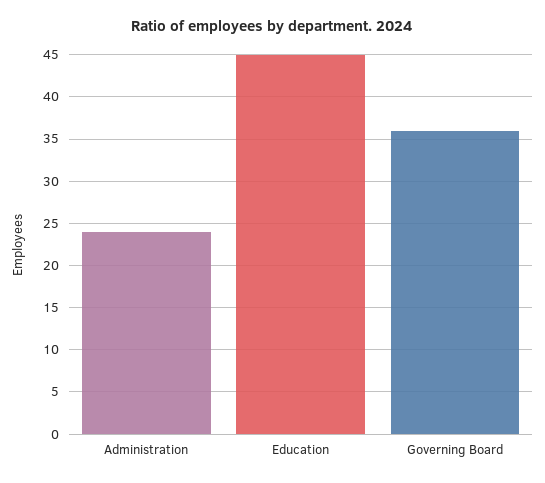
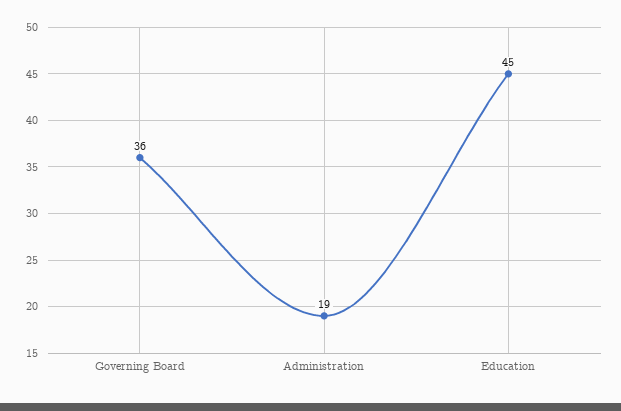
Administration: 24 -> 19

